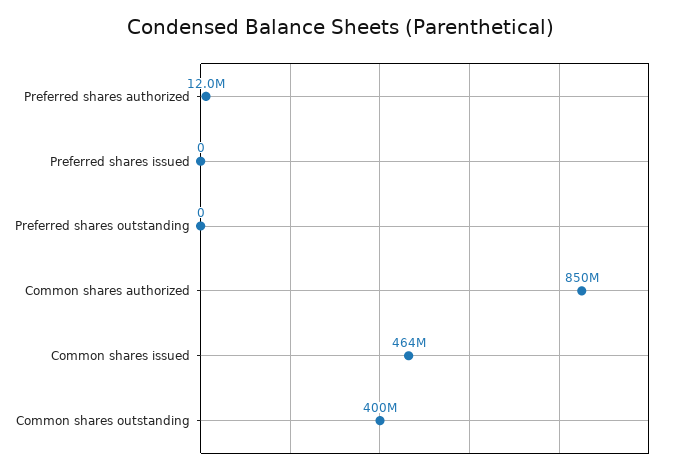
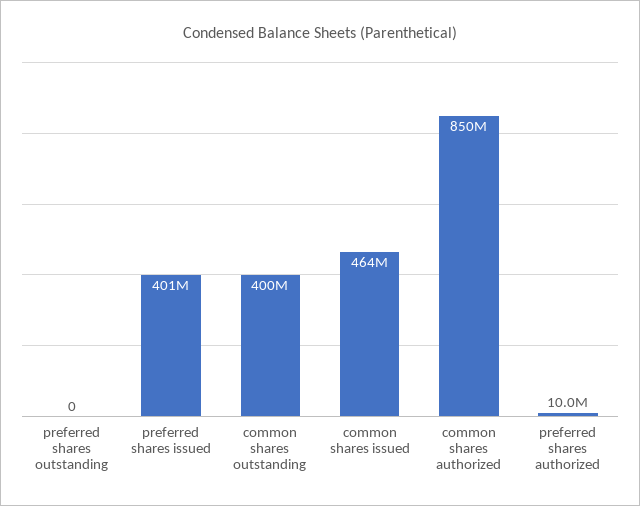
Preferred shares authorized: 12000000 -> 10000000
Preferred shares issued: 0 -> 401000000

